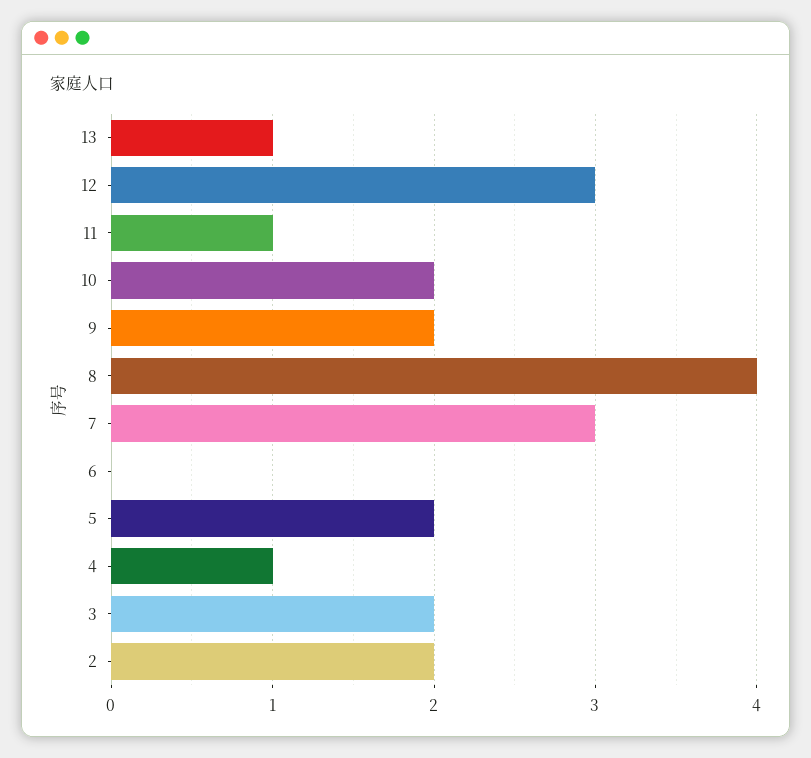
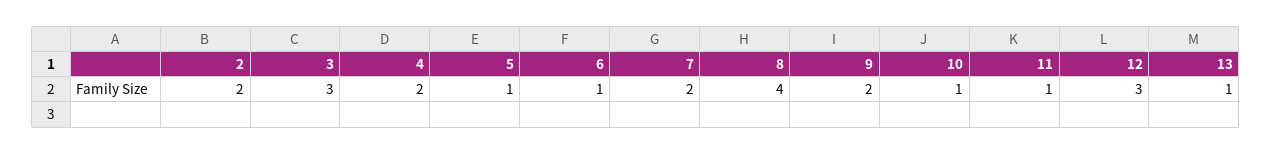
10: 2 -> 1
7: 3 -> 2
6: 0 -> 1
5: 2 -> 1
4: 1 -> 2
3: 2 -> 3

